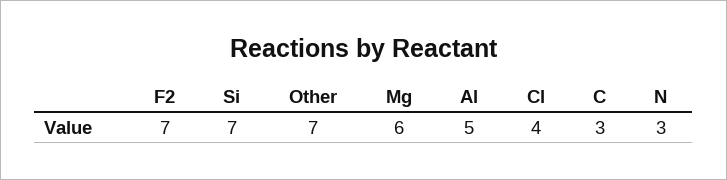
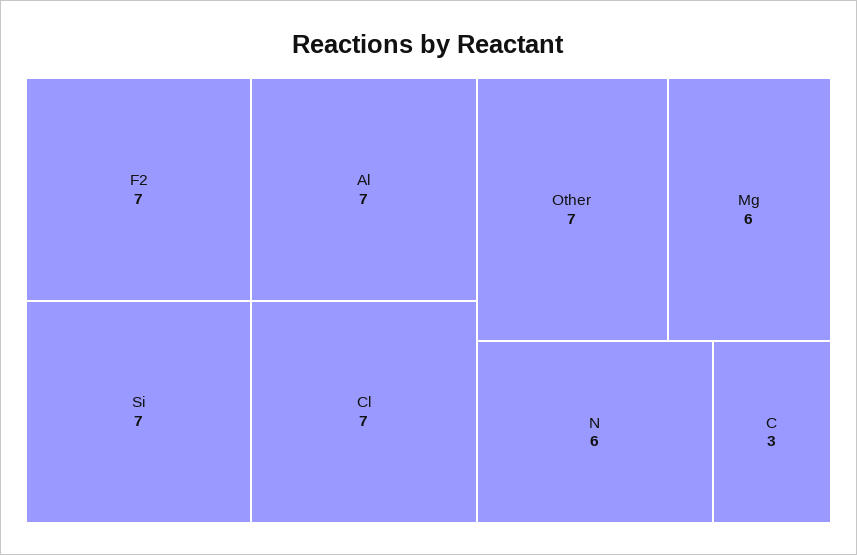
Al: 5 -> 7
Cl: 4 -> 7
N: 3 -> 6

